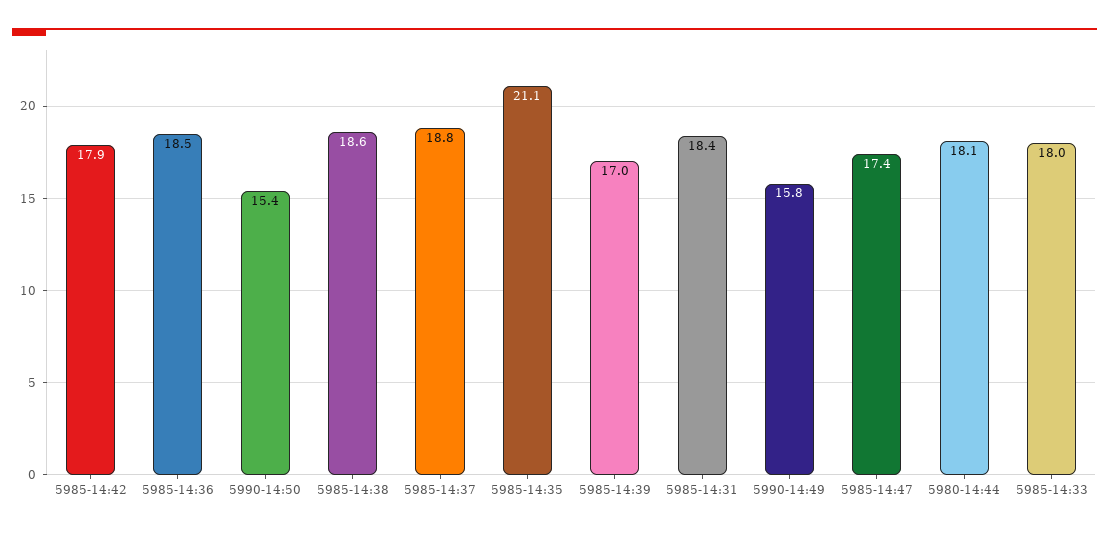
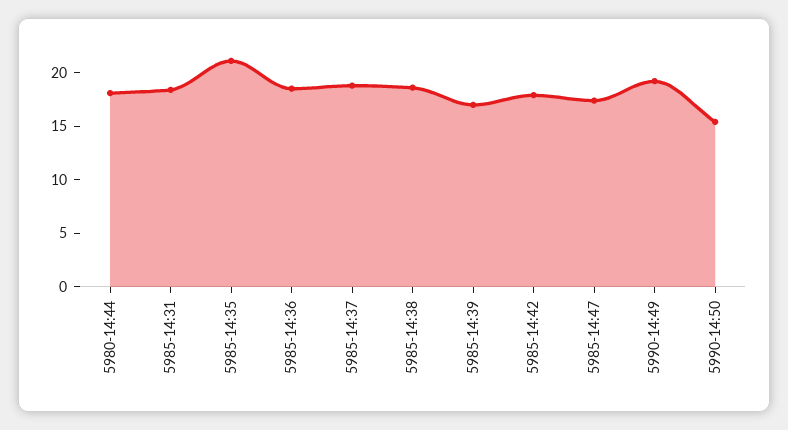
5990-14:49: 15.8 -> 19
5985-14:33: 18 -> none

